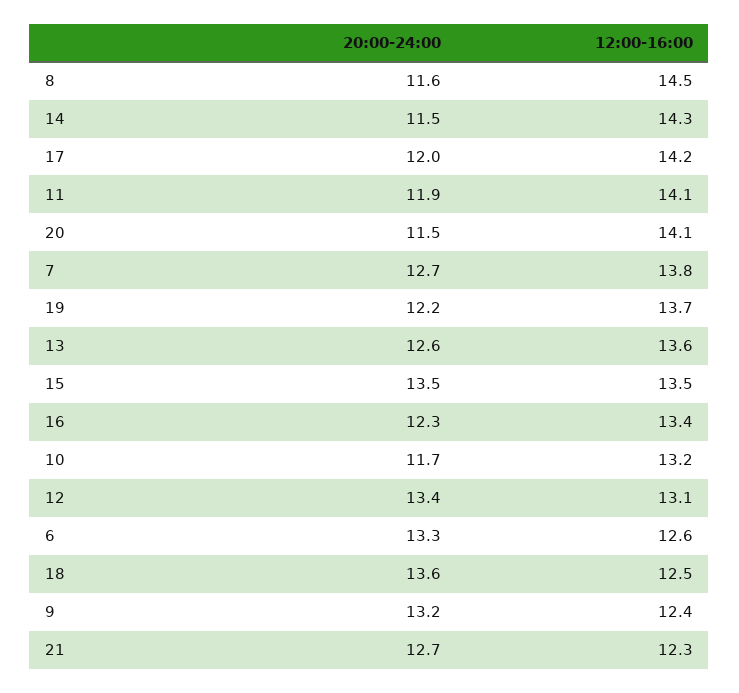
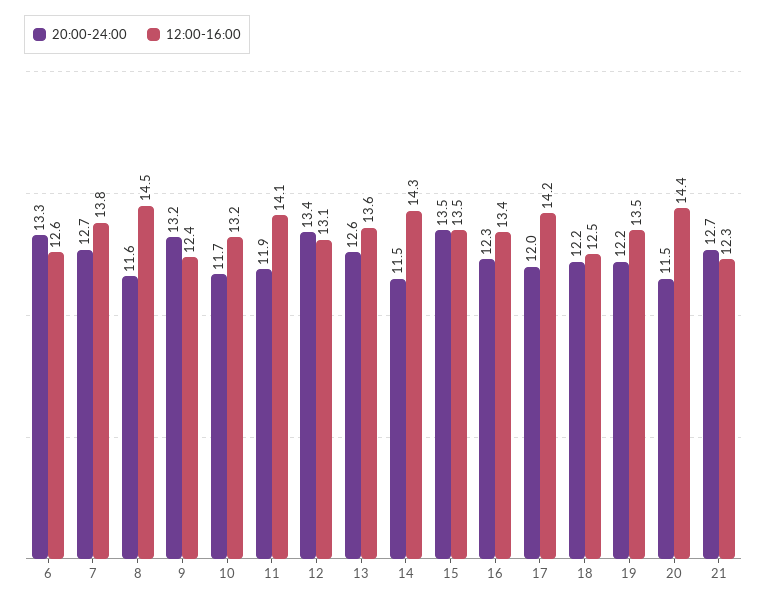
12:00-16:00, 20: 14.1 -> 14.4
12:00-16:00, 19: 13.7 -> 13.5
20:00-24:00, 18: 13.6 -> 12.2

